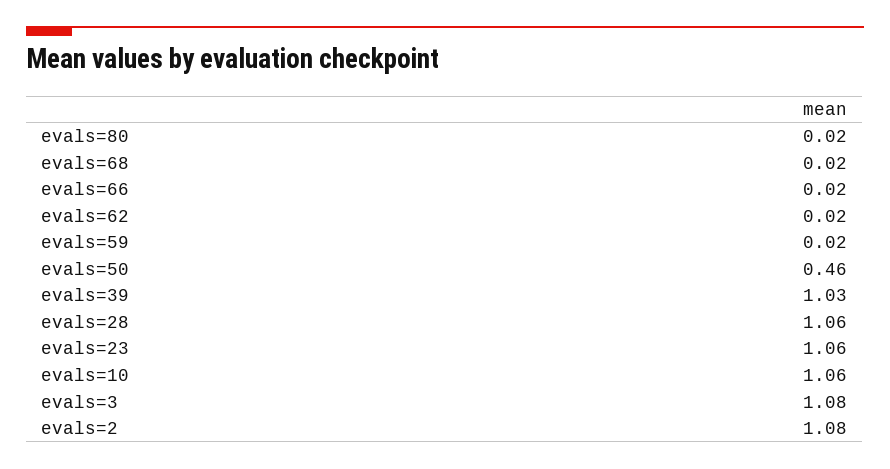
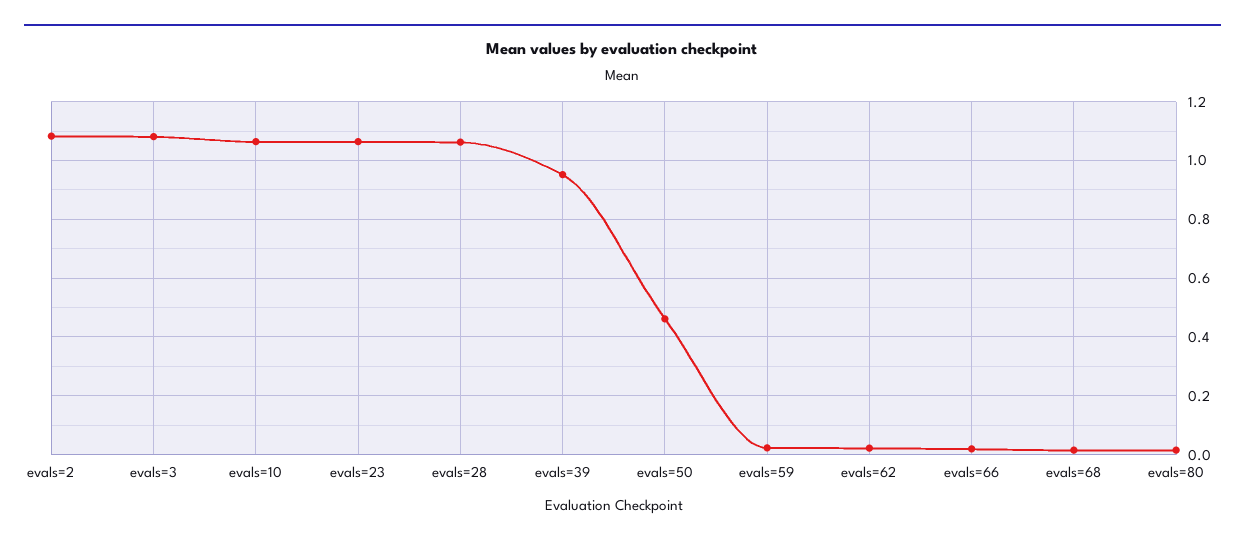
evals=39: 1.03 -> 0.95

